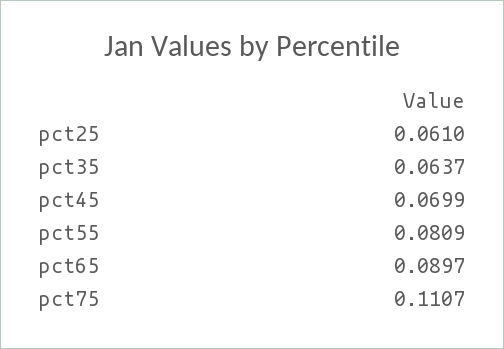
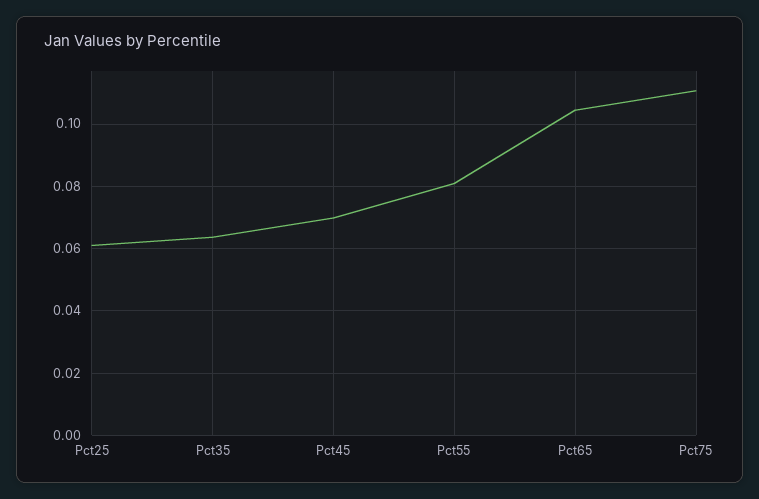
pct65: 0.0897 -> 0.104

